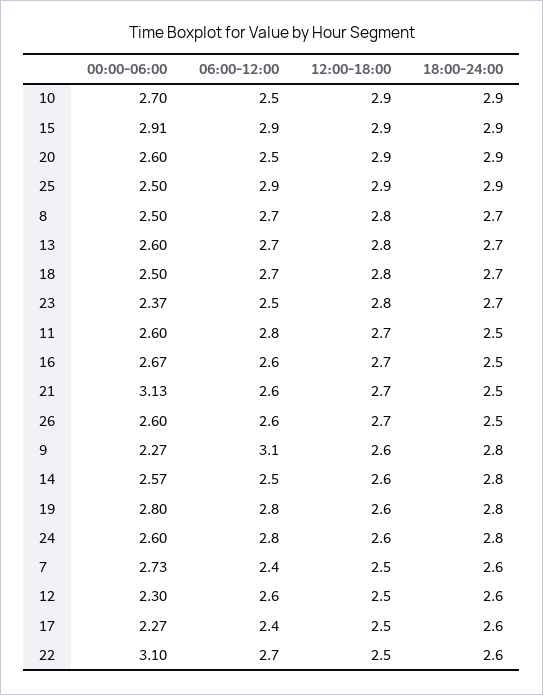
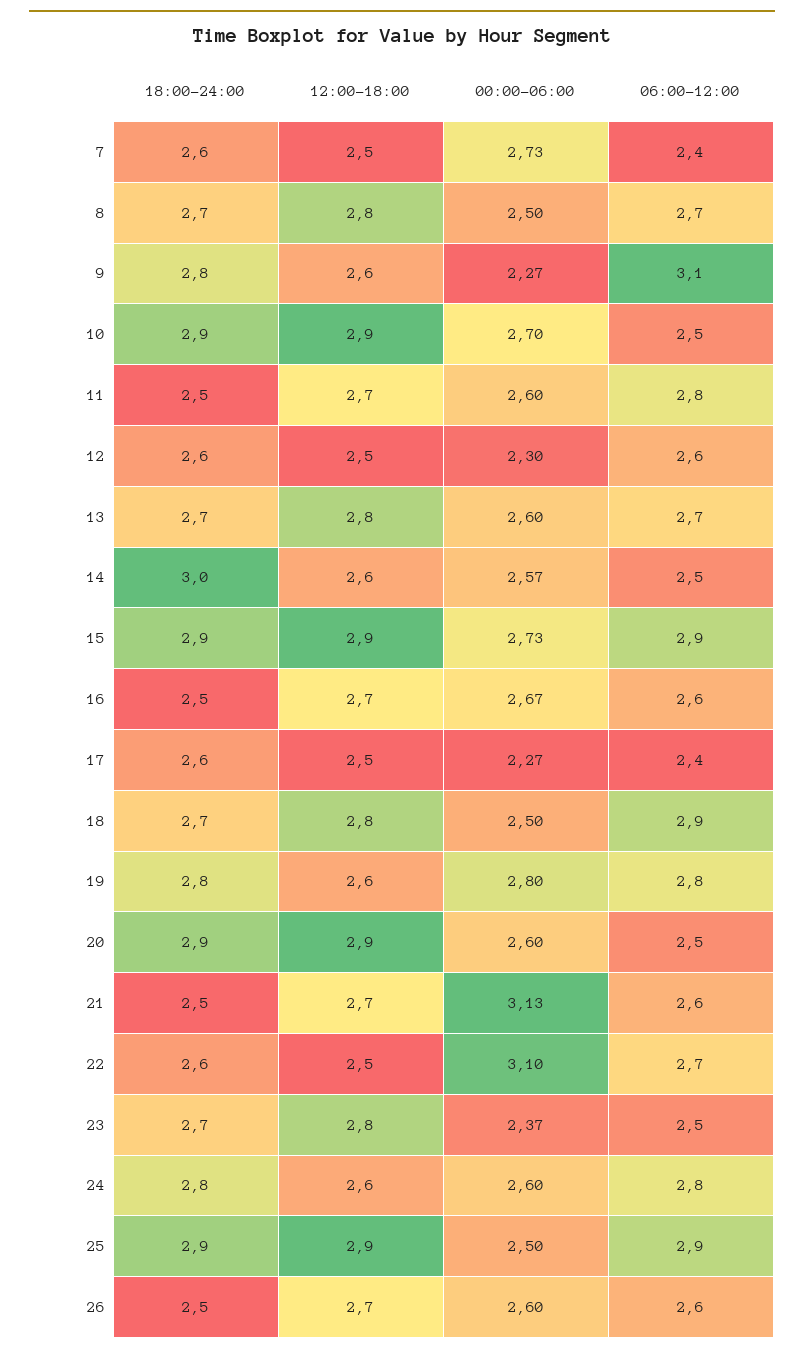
00:00-06:00, 15: 2.91 -> 2.73
06:00-12:00, 18: 2.7 -> 2.9
18:00-24:00, 14: 2.8 -> 3

